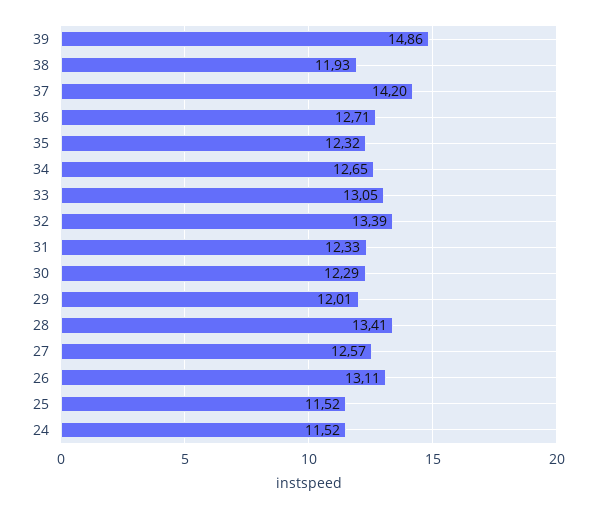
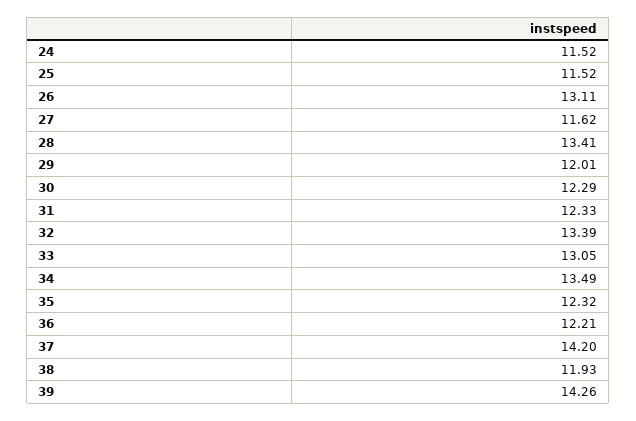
39: 14.86 -> 14.26
36: 12.71 -> 12.21
34: 12.65 -> 13.49
27: 12.57 -> 11.62

